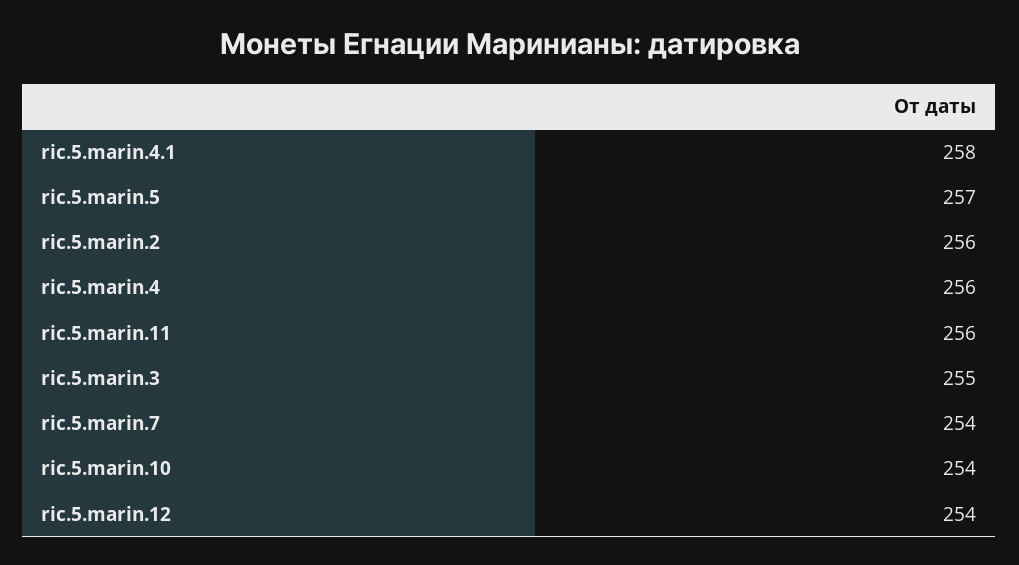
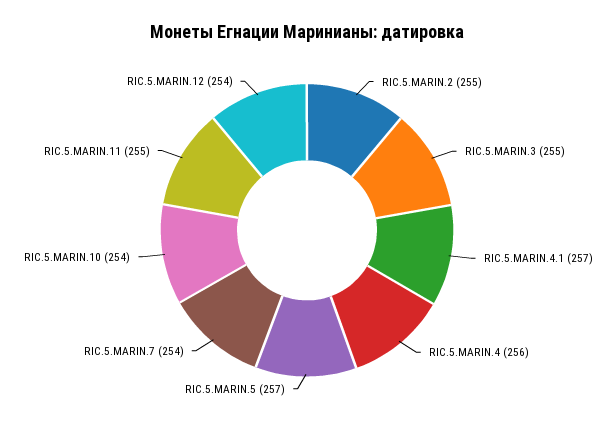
ric.5.marin.4.1: 258 -> 257
ric.5.marin.2: 256 -> 255
ric.5.marin.11: 256 -> 255

